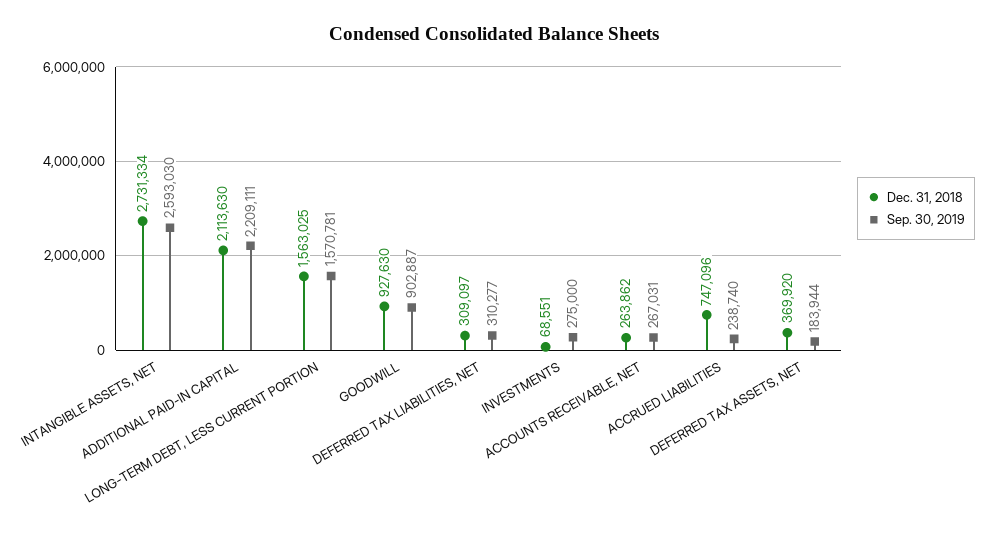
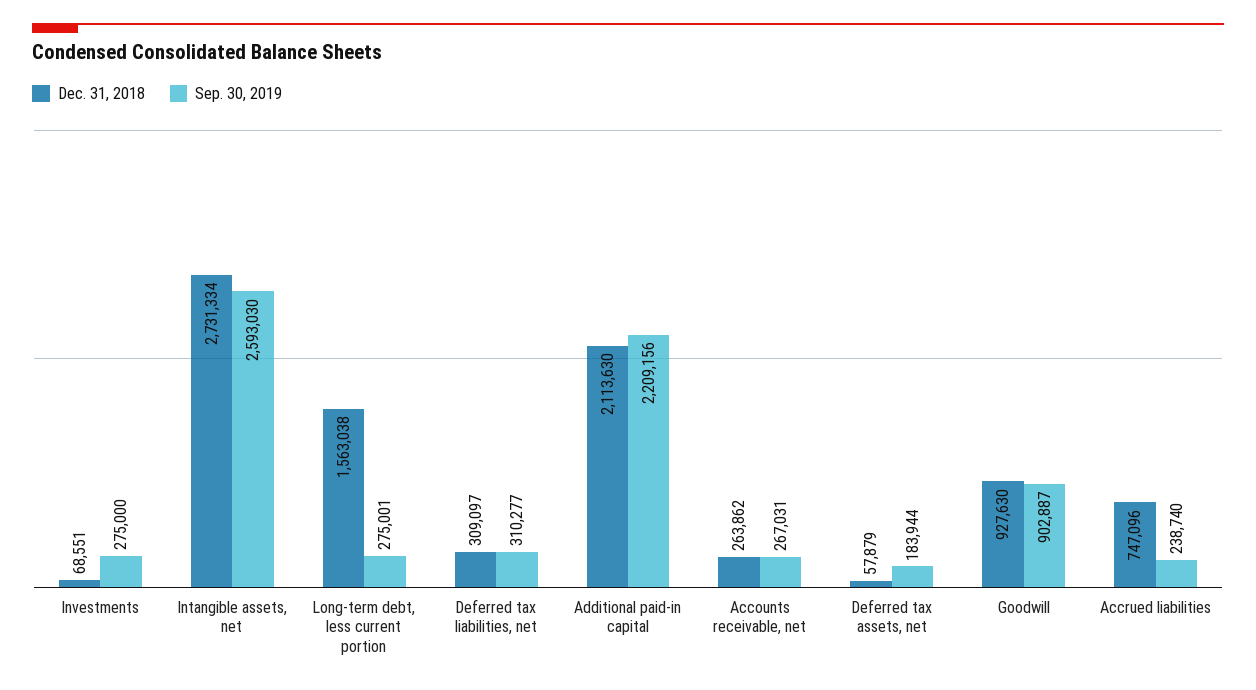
Sep. 30, 2019, ADDITIONAL PAID-IN CAPITAL: 2209111 -> 2209156
Dec. 31, 2018, LONG-TERM DEBT, LESS CURRENT PORTION: 1563025 -> 1563038
Sep. 30, 2019, LONG-TERM DEBT, LESS CURRENT PORTION: 1570781 -> 275001
Dec. 31, 2018, DEFERRED TAX ASSETS, NET: 369920 -> 57879

